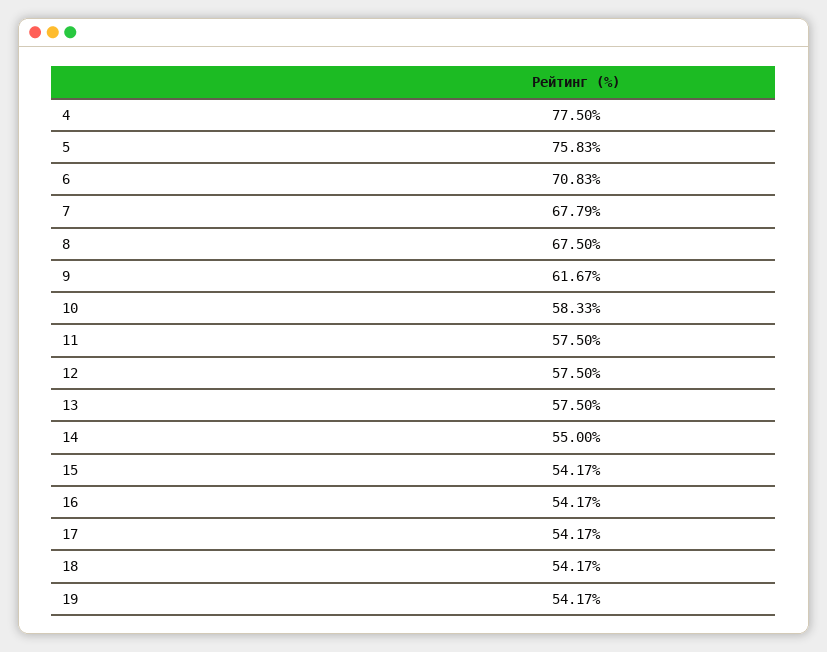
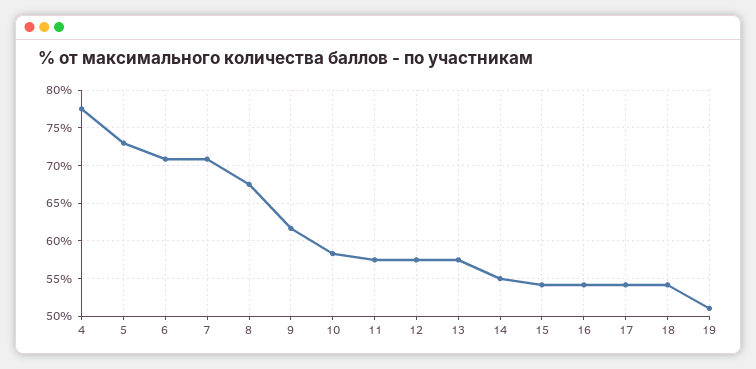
5: 75.83 -> 73
7: 67.79 -> 71
19: 54.17 -> 51

